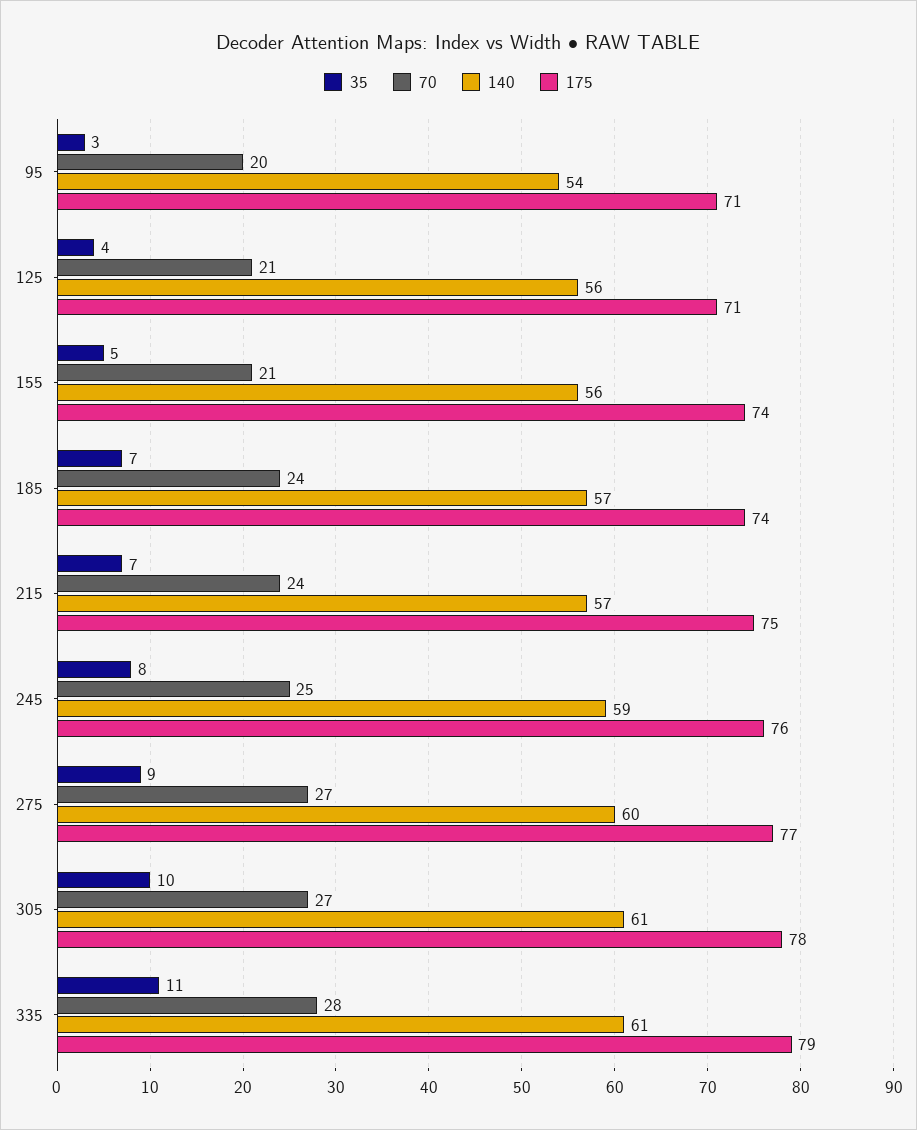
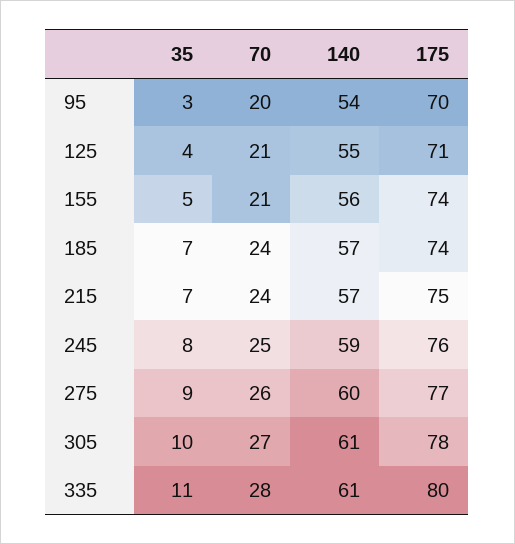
175, 95: 71 -> 70
140, 125: 56 -> 55
70, 275: 27 -> 26
175, 335: 79 -> 80

